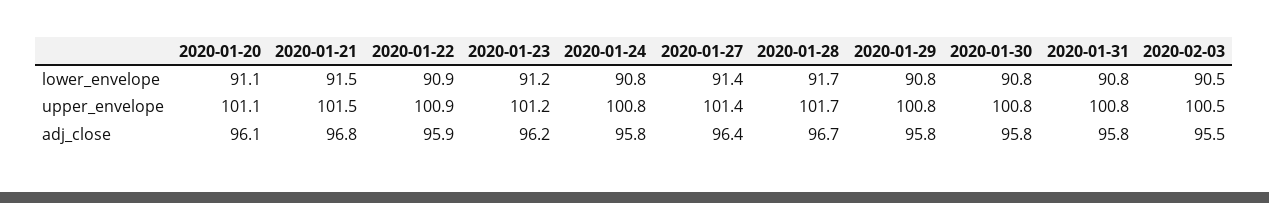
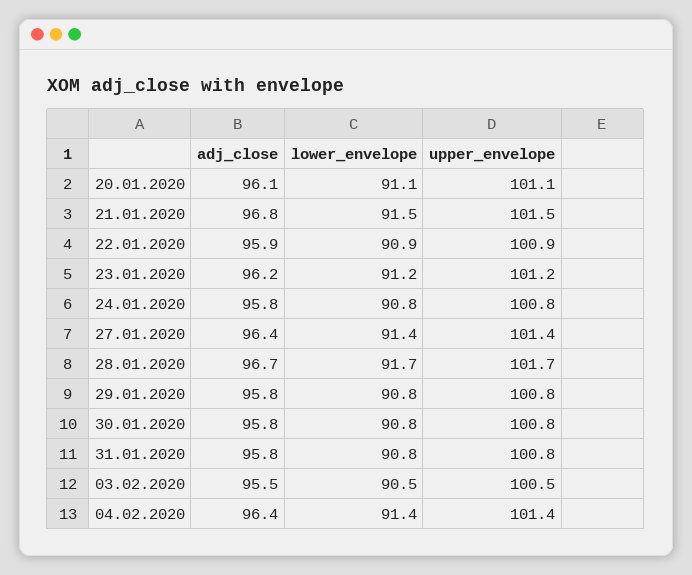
04.02.2020, adj_close: none -> 96.4
04.02.2020, lower_envelope: none -> 91.4
04.02.2020, upper_envelope: none -> 101.4

